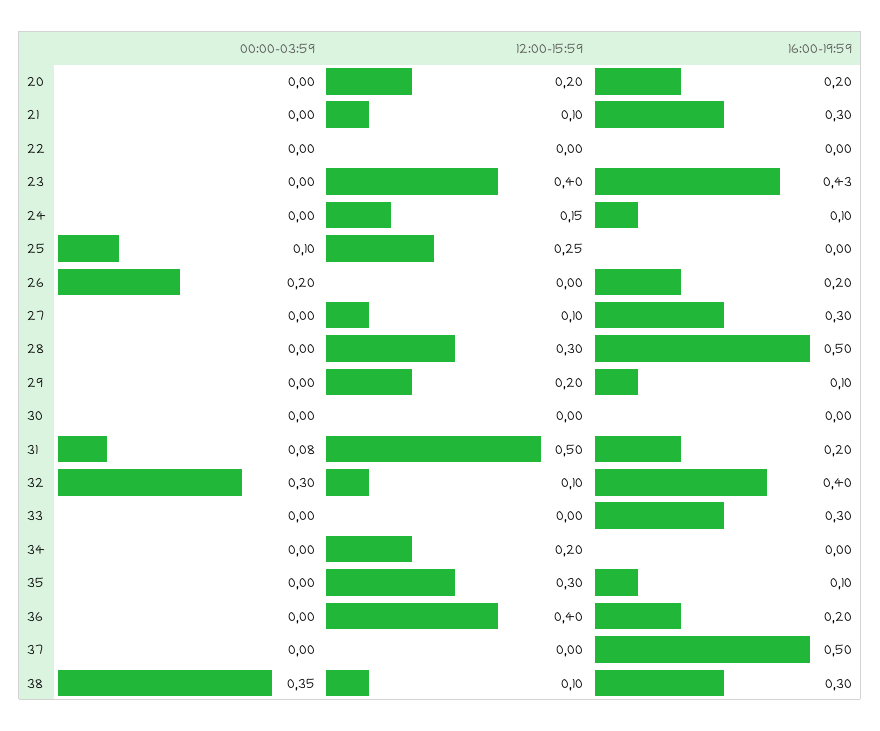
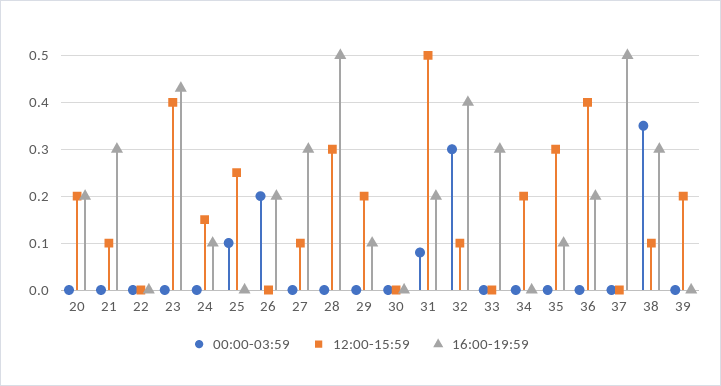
00:00-03:59, 39: none -> 0
12:00-15:59, 39: none -> 0.2
16:00-19:59, 39: none -> 0

